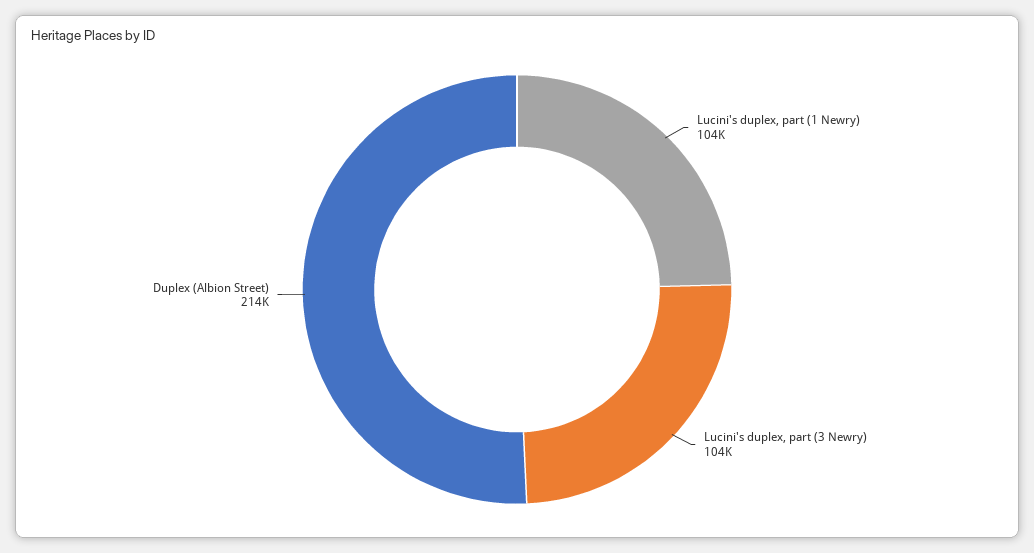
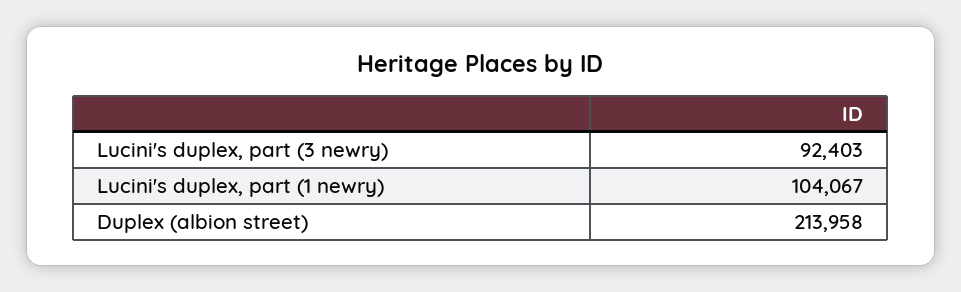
Lucini's duplex, part (3 Newry): 104000 -> 92403

